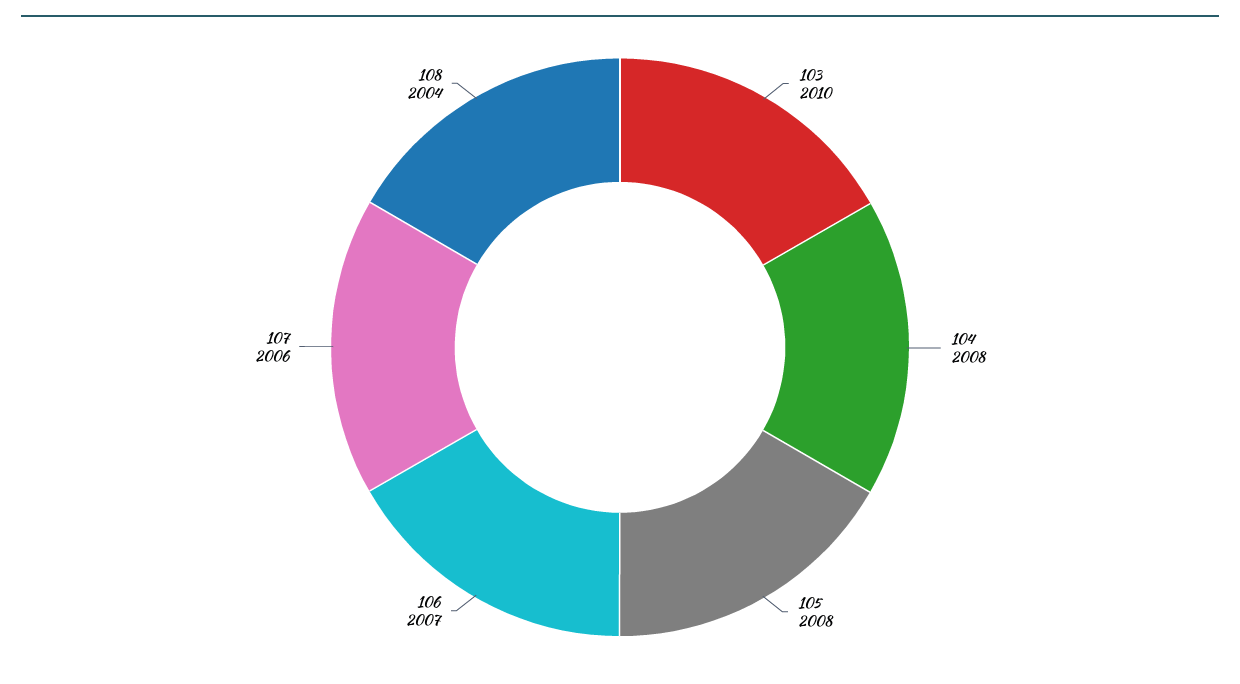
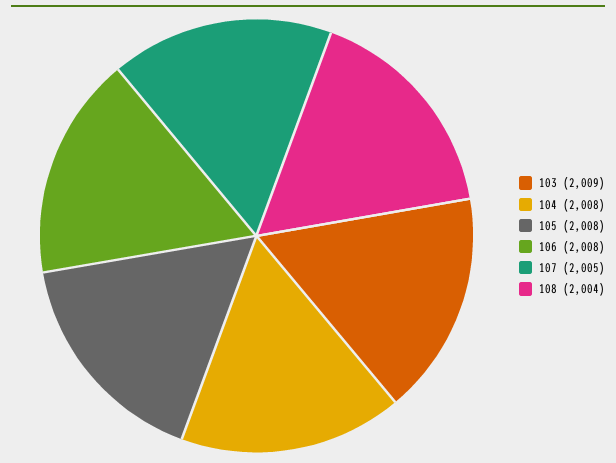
103: 2010 -> 2009
106: 2007 -> 2008
107: 2006 -> 2005

